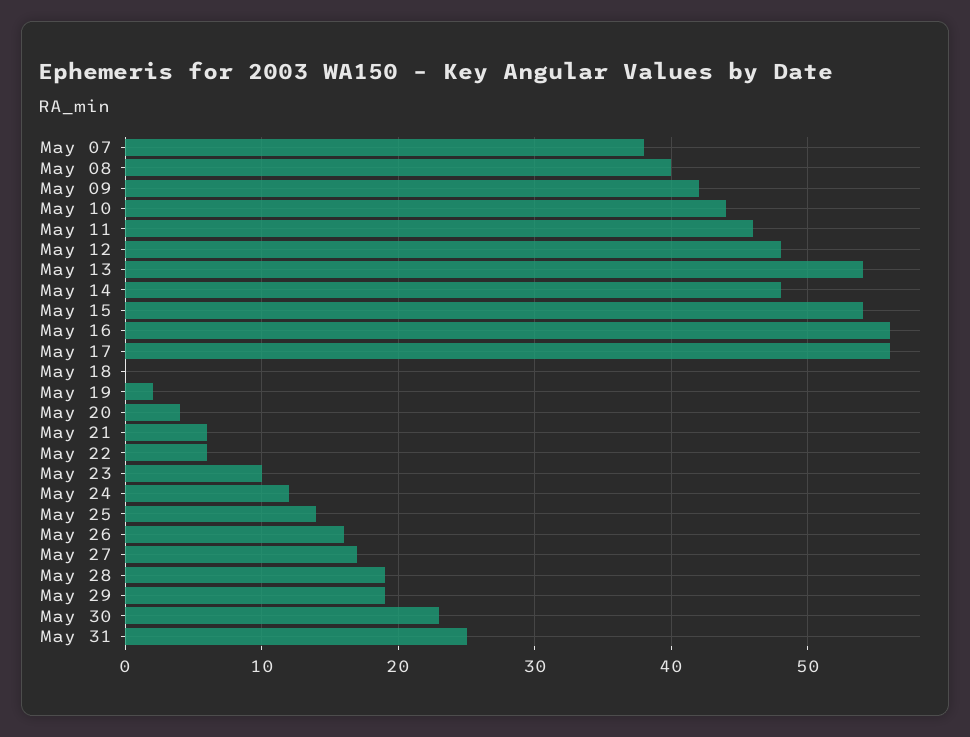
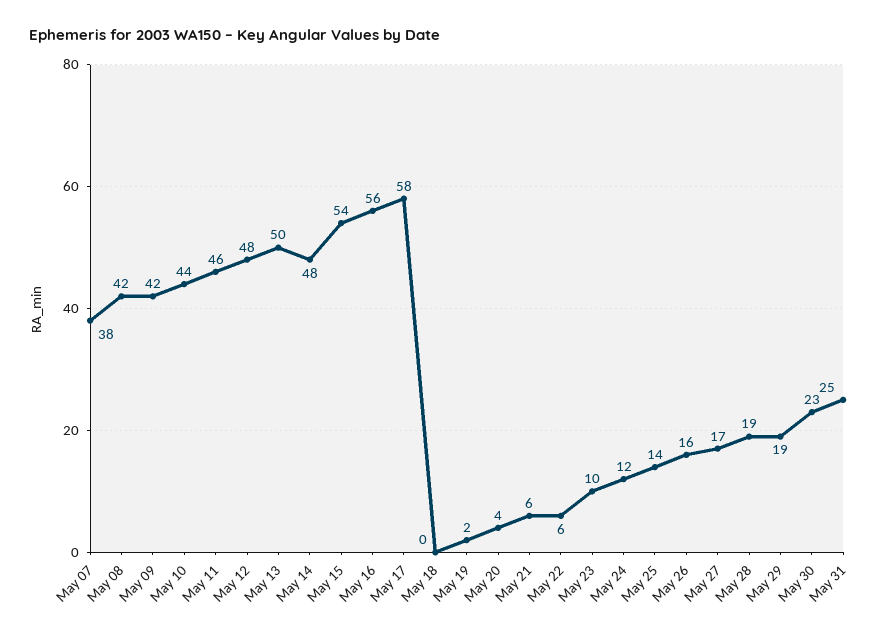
May 08: 40 -> 42
May 13: 54 -> 50
May 17: 56 -> 58

